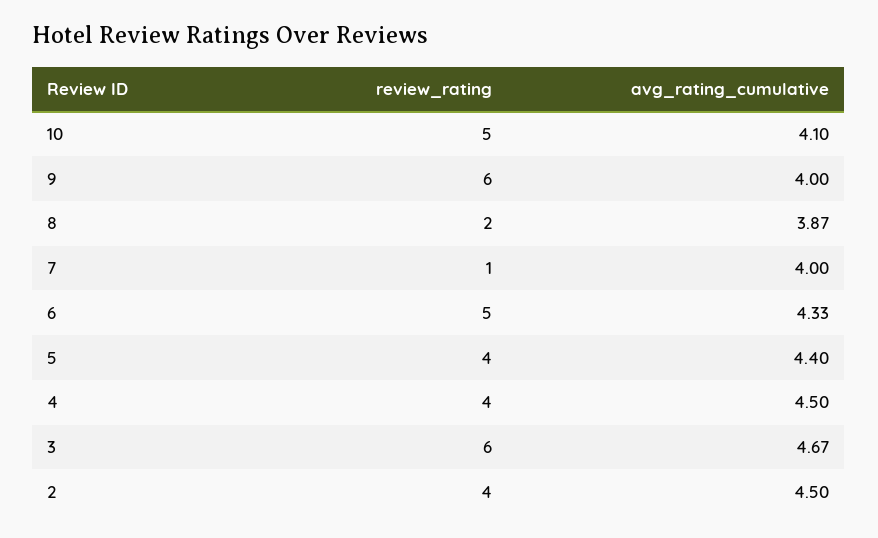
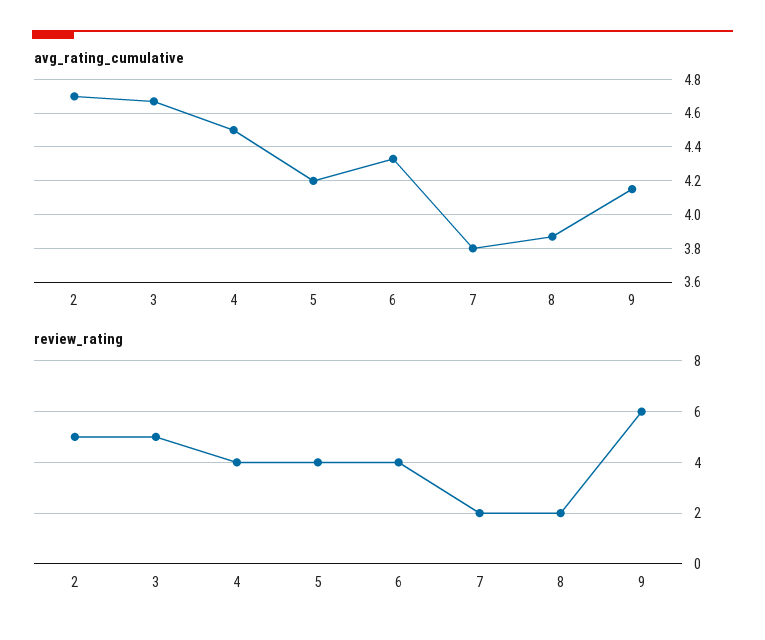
review_rating, 10: 5 -> none
avg_rating_cumulative, 10: 4.1 -> none
avg_rating_cumulative, 9: 4 -> 4.15
review_rating, 7: 1 -> 2
avg_rating_cumulative, 7: 4 -> 3.8
review_rating, 6: 5 -> 4
avg_rating_cumulative, 5: 4.4 -> 4.2
review_rating, 3: 6 -> 5
review_rating, 2: 4 -> 5
avg_rating_cumulative, 2: 4.5 -> 4.7

